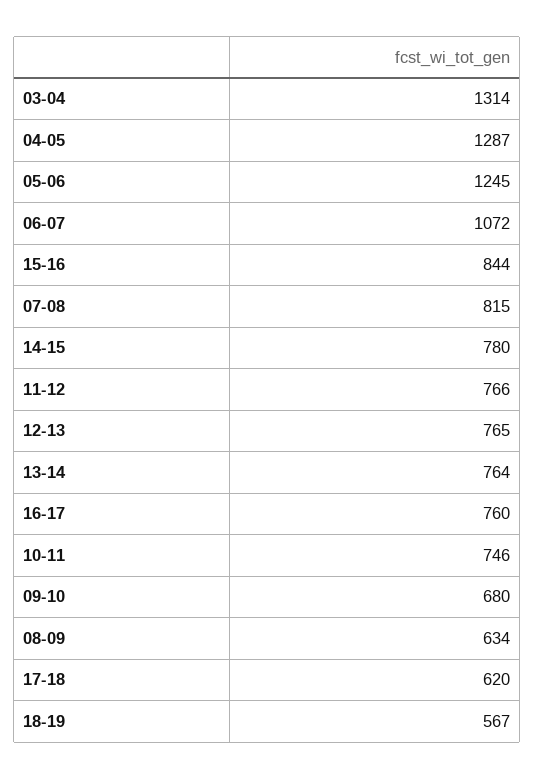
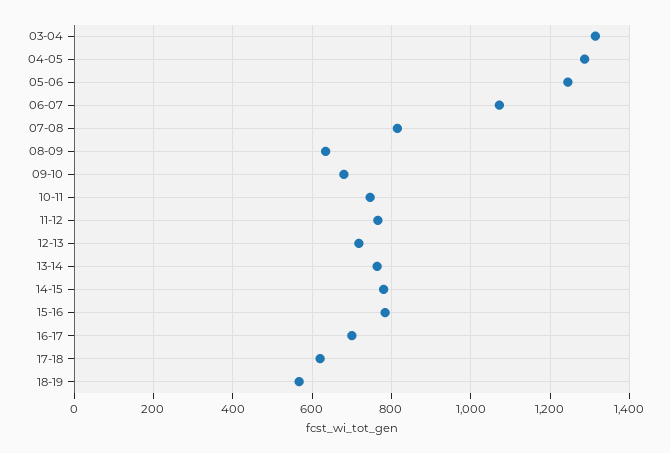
15-16: 844 -> 780
12-13: 765 -> 720
16-17: 760 -> 700

